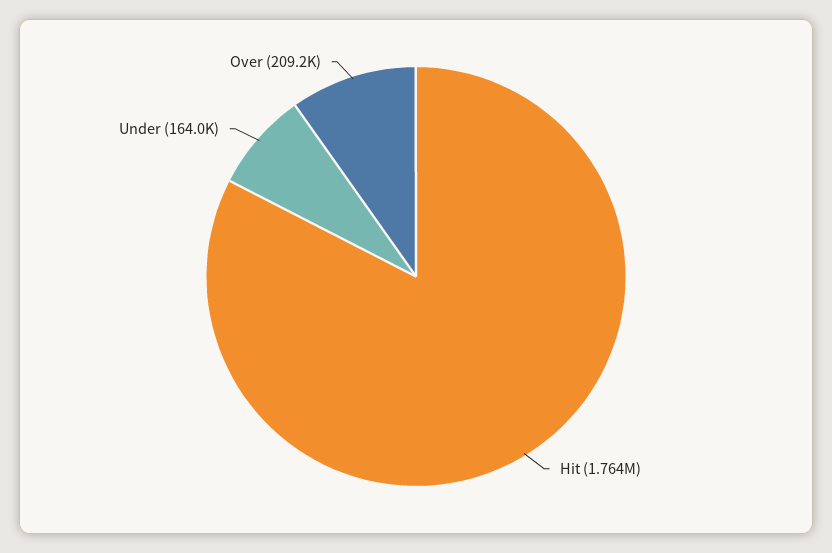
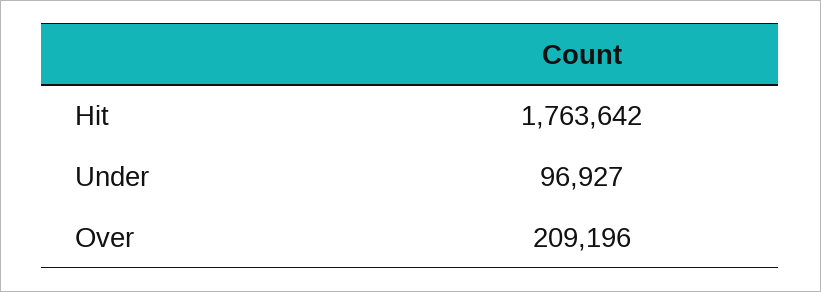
Under: 164000 -> 96927

